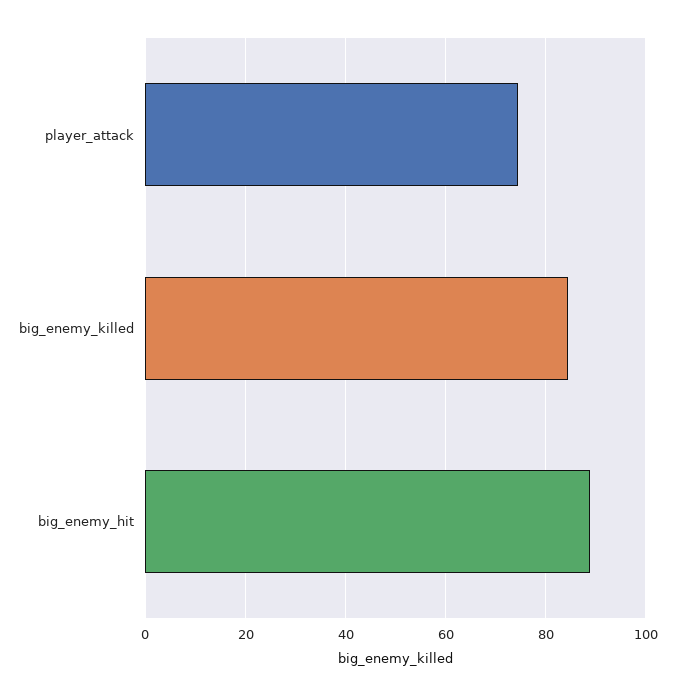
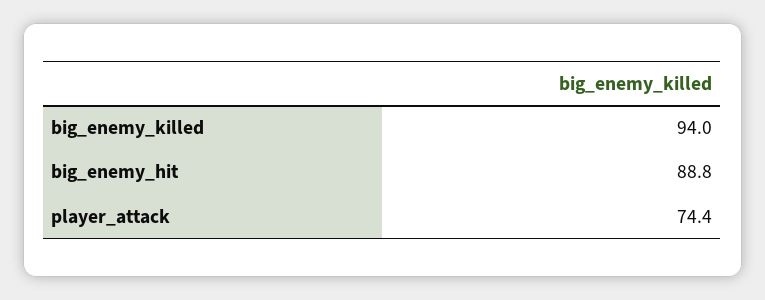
big_enemy_killed: 84 -> 94

